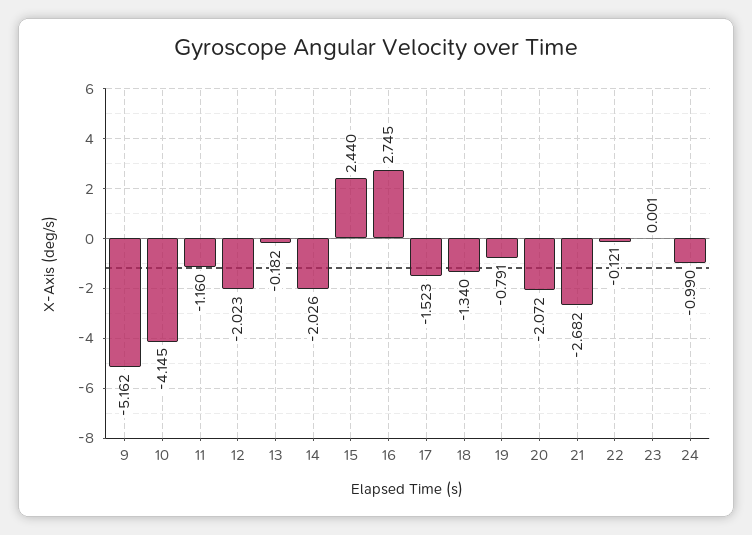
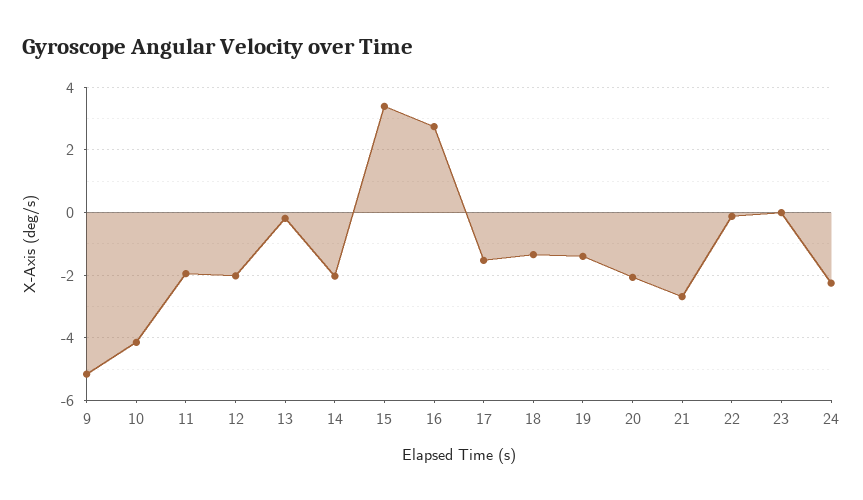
11: -1.16 -> -2
15: 2.44 -> 3.4
19: -0.791 -> -1.4
24: -0.99 -> -2.2

